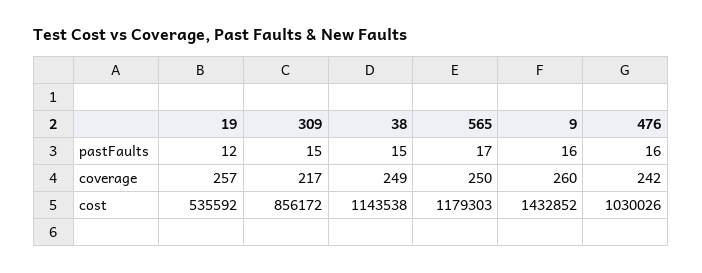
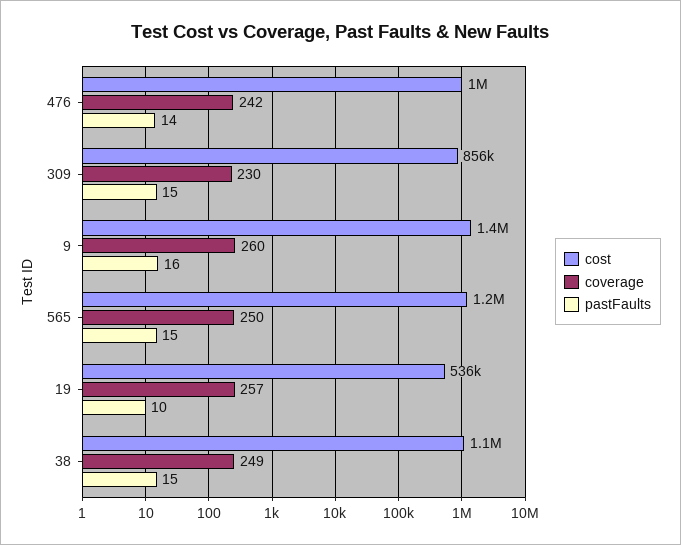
pastFaults, 19: 12 -> 10
pastFaults, 565: 17 -> 15
pastFaults, 476: 16 -> 14
coverage, 309: 217 -> 230

